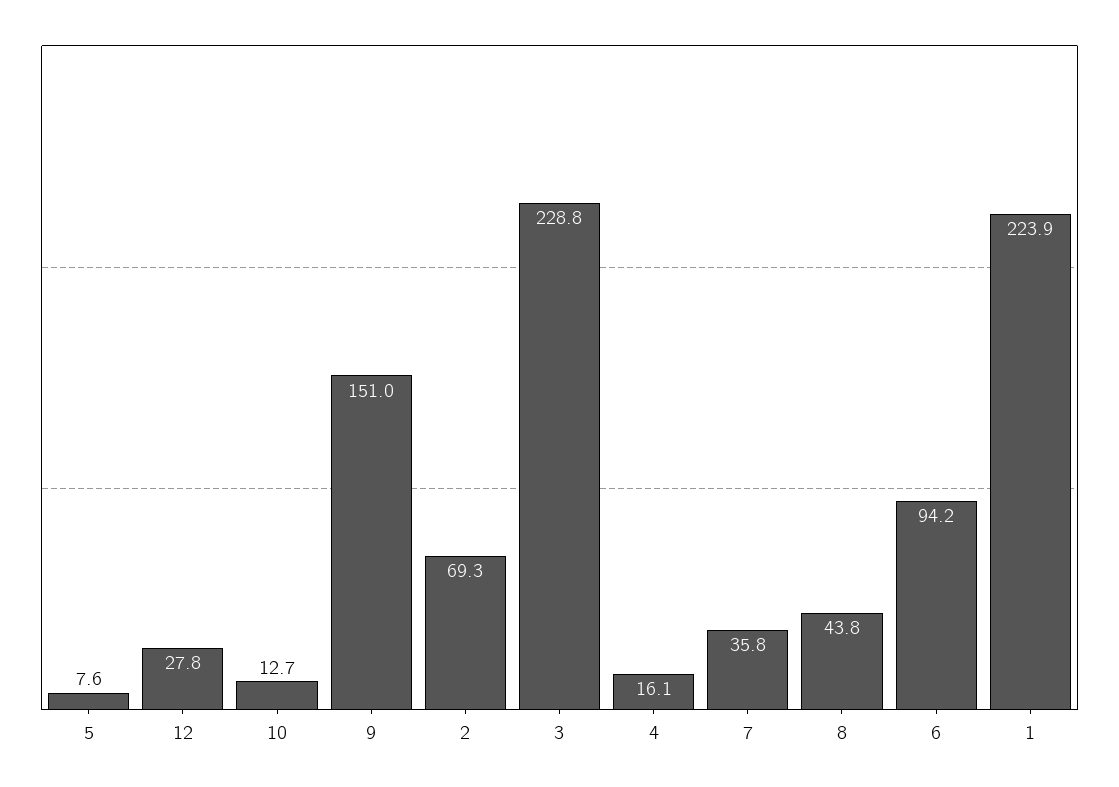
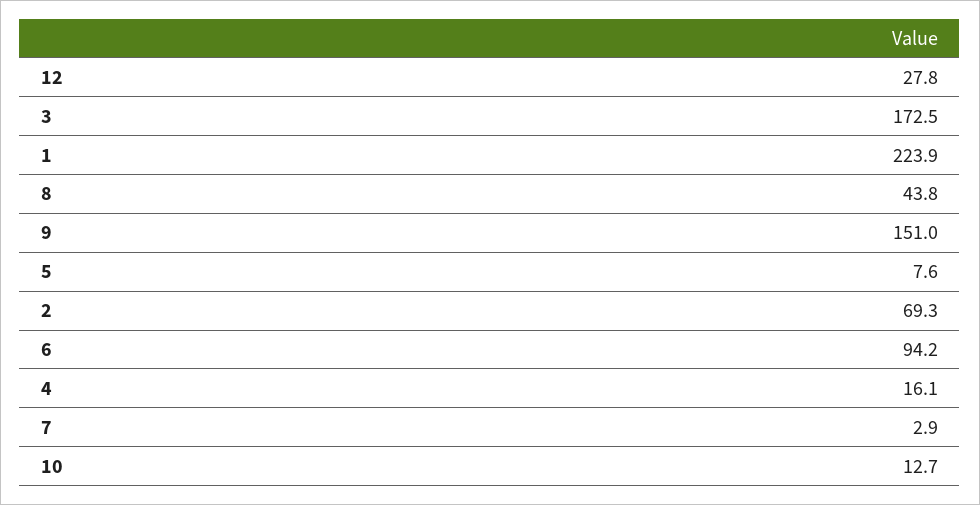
3: 228.8 -> 172.5
7: 35.8 -> 2.9

